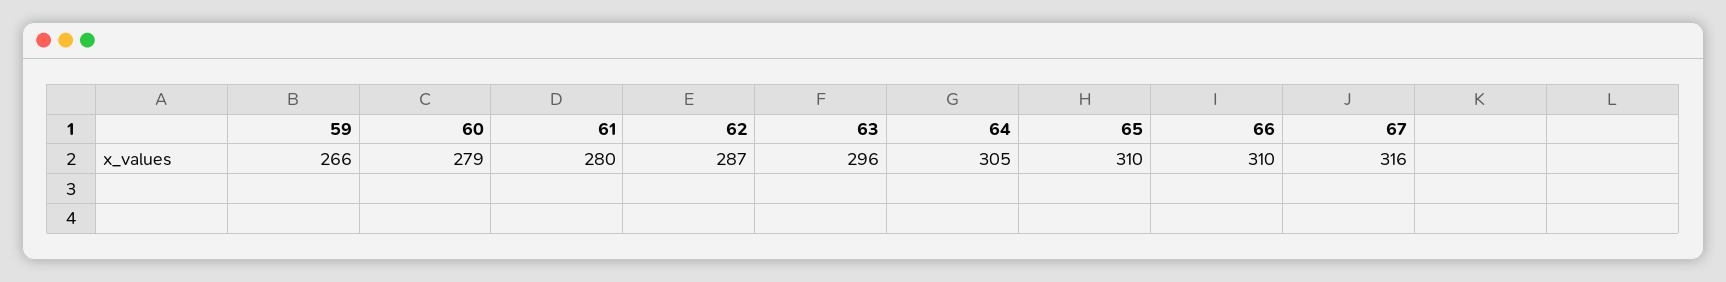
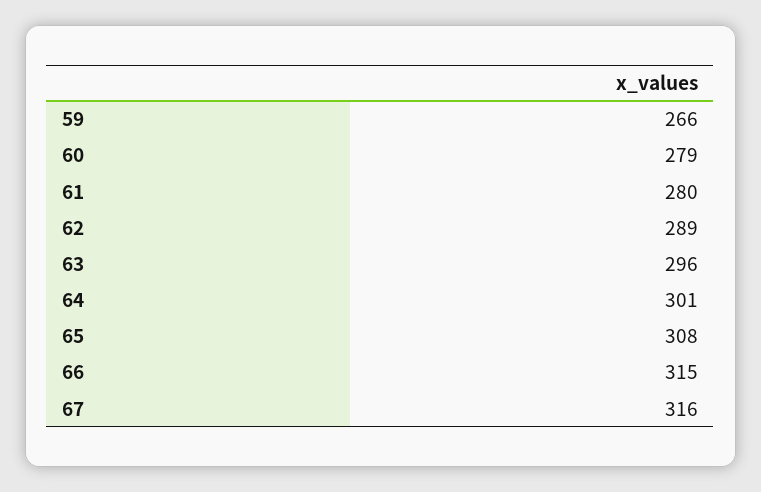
62: 287 -> 289
64: 305 -> 301
65: 310 -> 308
66: 310 -> 315

